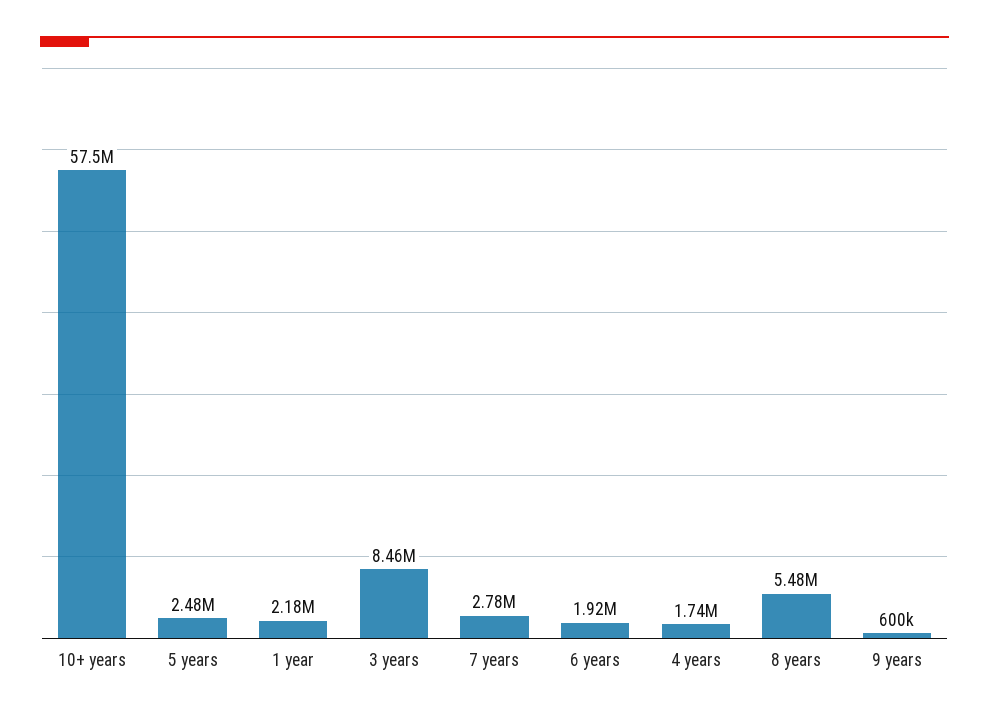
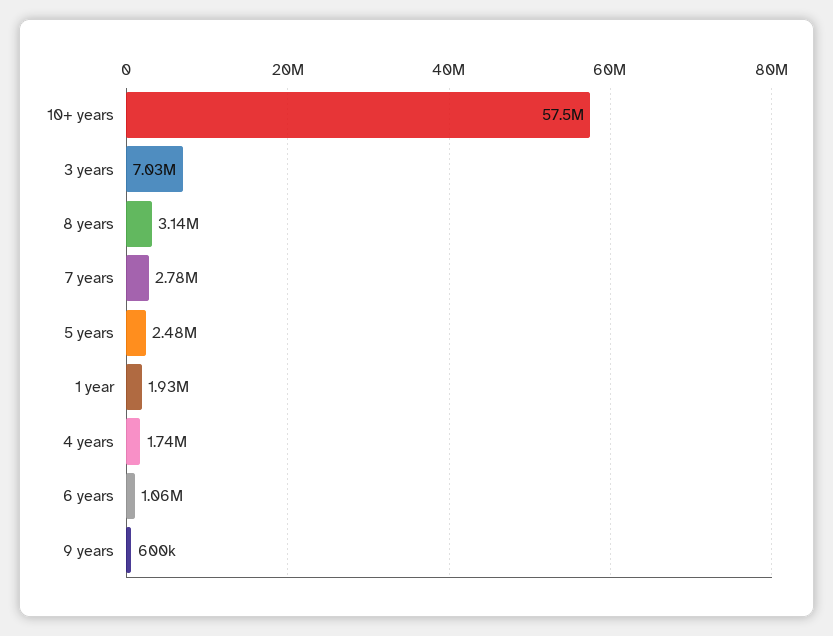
1 year: 2180000 -> 1930000
3 years: 8460000 -> 7030000
6 years: 1920000 -> 1060000
8 years: 5480000 -> 3140000

